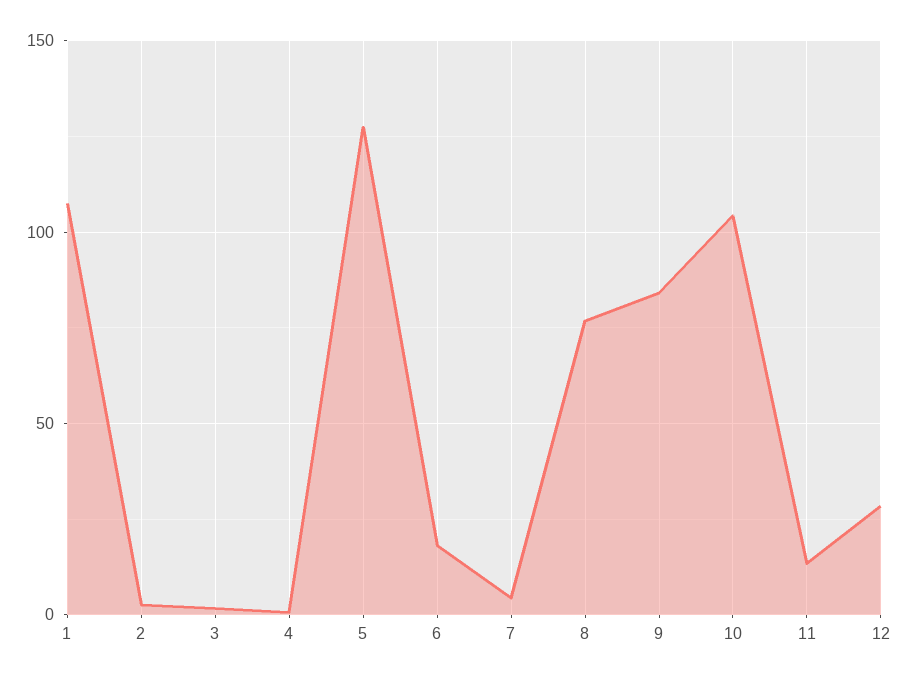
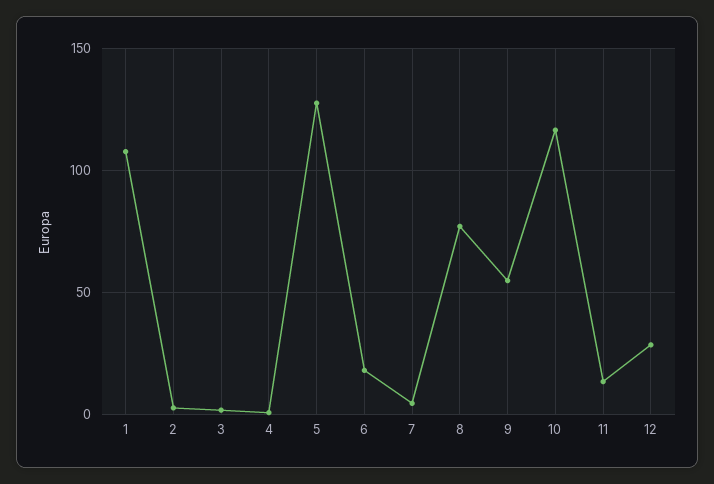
9: 85 -> 55
10: 105 -> 115

